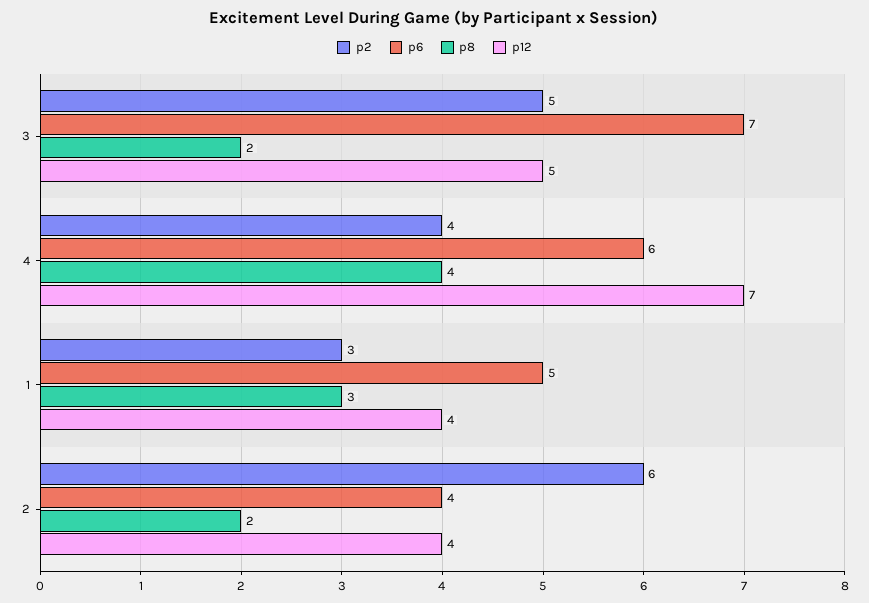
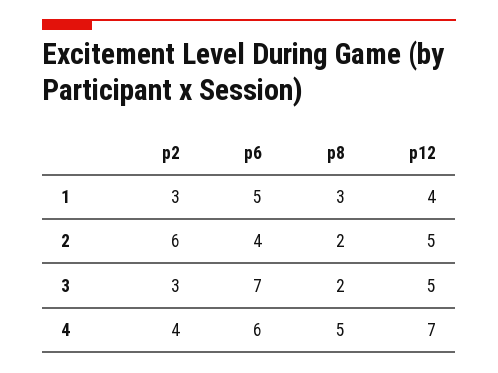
p2, 3: 5 -> 3
p8, 4: 4 -> 5
p12, 2: 4 -> 5

